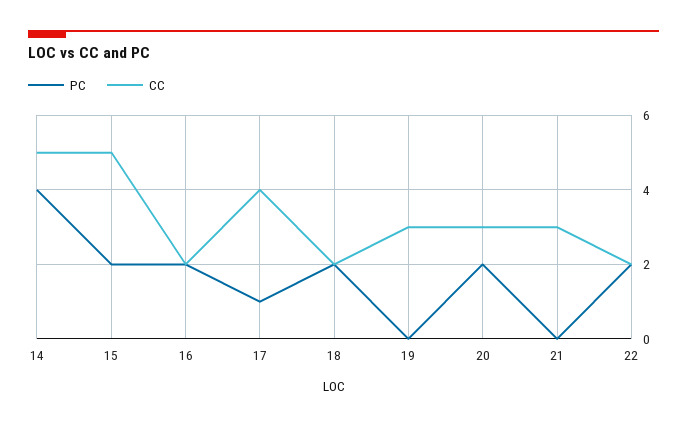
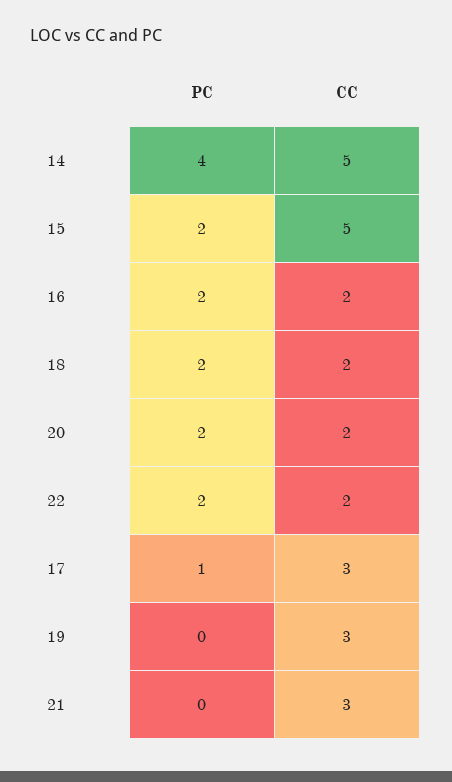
CC, 17: 4 -> 3
CC, 20: 3 -> 2

